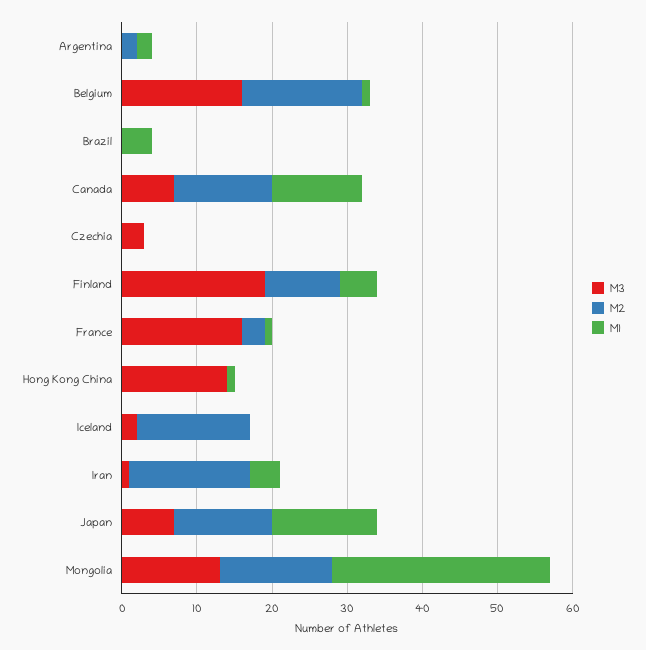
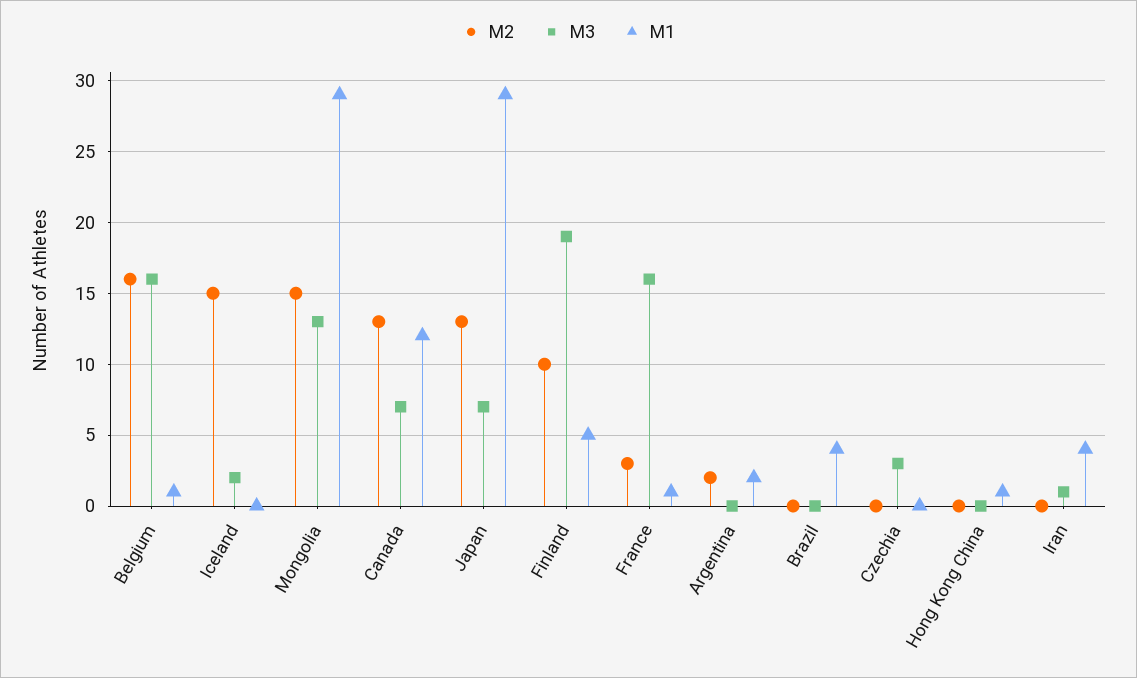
M3, Hong Kong China: 15 -> 0
M2, Iran: 15 -> 0
M1, Japan: 15 -> 29

